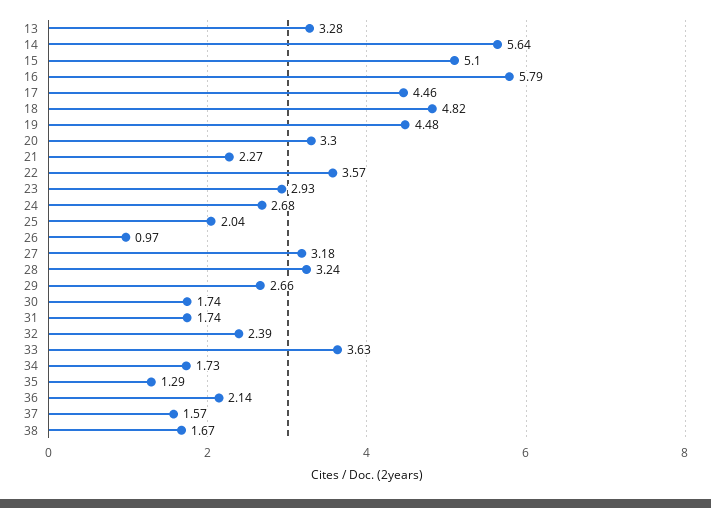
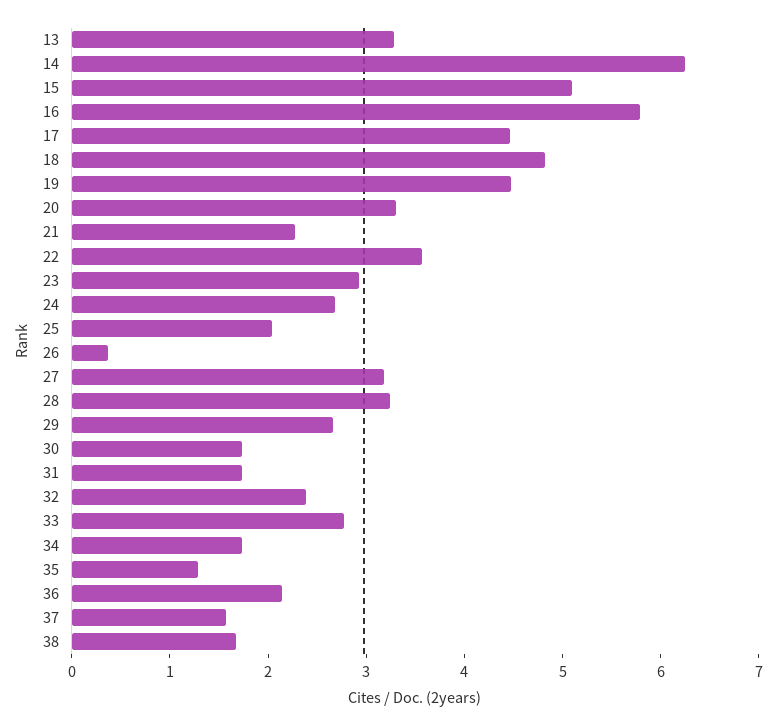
14: 5.64 -> 6.2
26: 0.97 -> 0.4
33: 3.63 -> 2.8

